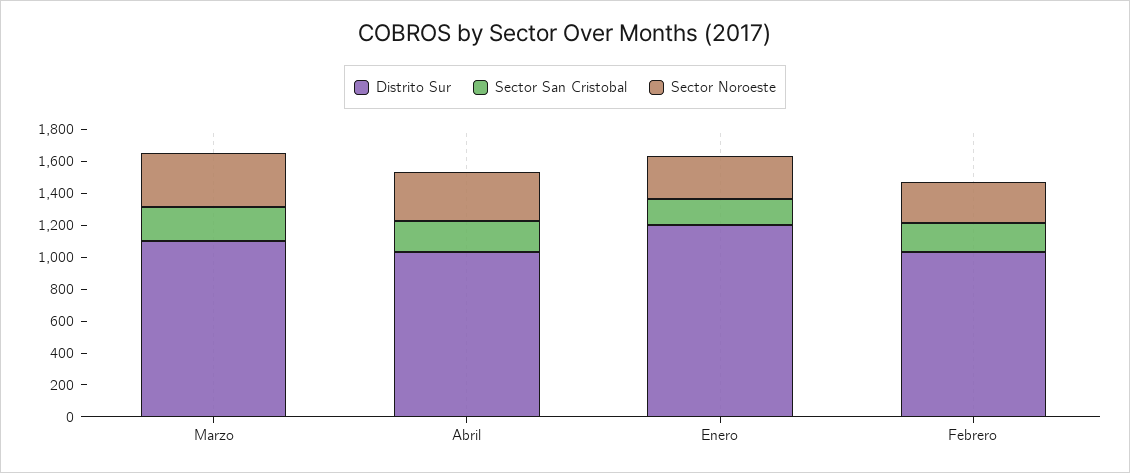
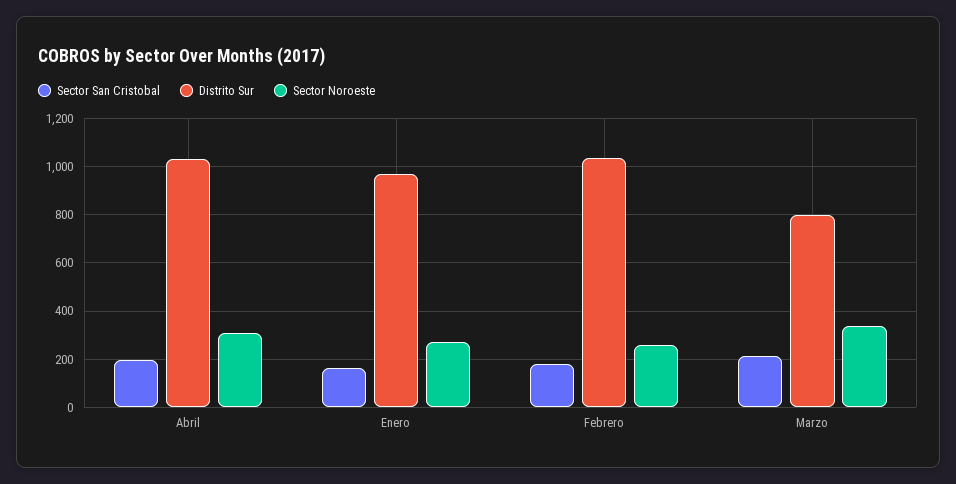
Distrito Sur, Marzo: 1100 -> 800
Distrito Sur, Enero: 1200 -> 975

